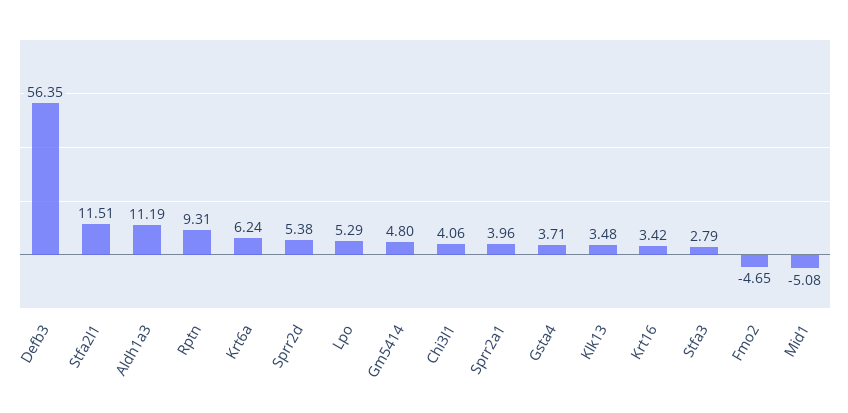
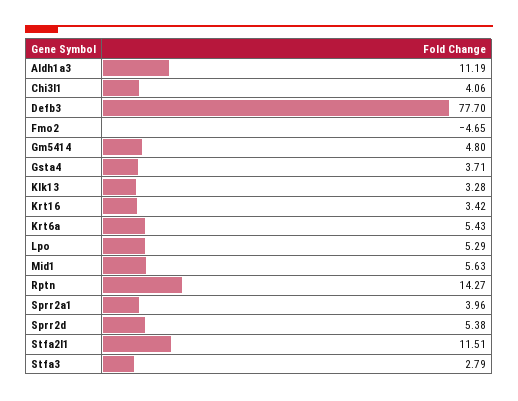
Defb3: 56.35 -> 77.7
Rptn: 9.31 -> 14.27
Krt6a: 6.24 -> 5.43
Klk13: 3.48 -> 3.28
Mid1: -5.08 -> 5.63

